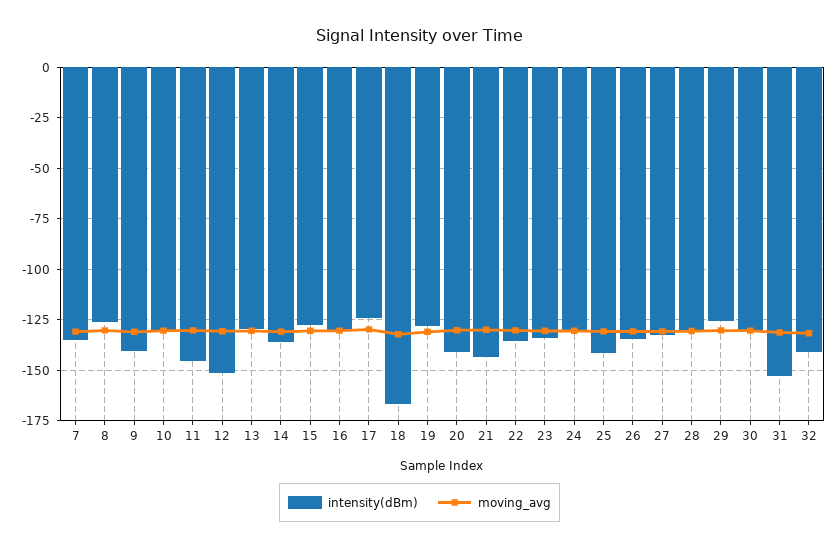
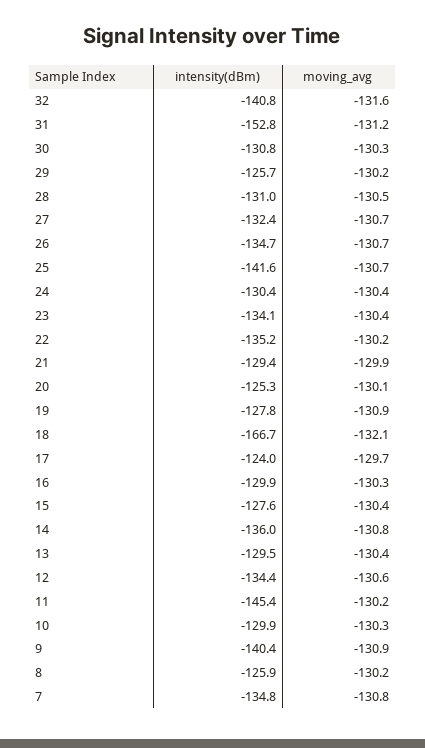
intensity(dBm), 12: -150 -> -134.4
intensity(dBm), 20: -140 -> -125.3
intensity(dBm), 21: -145 -> -129.4

